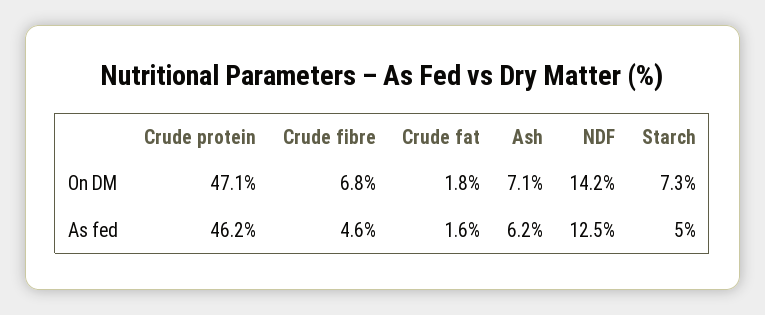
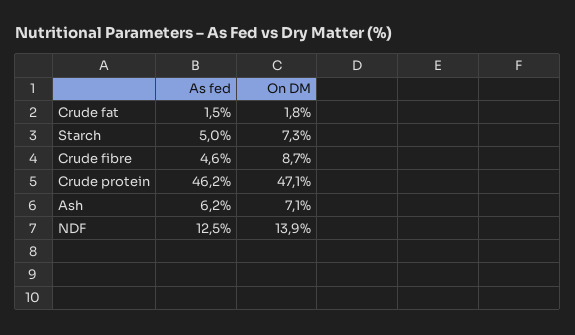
Crude fibre, On DM: 6.8 -> 8.7
NDF, On DM: 14.2 -> 13.9
Crude fat, As fed: 1.6 -> 1.5

